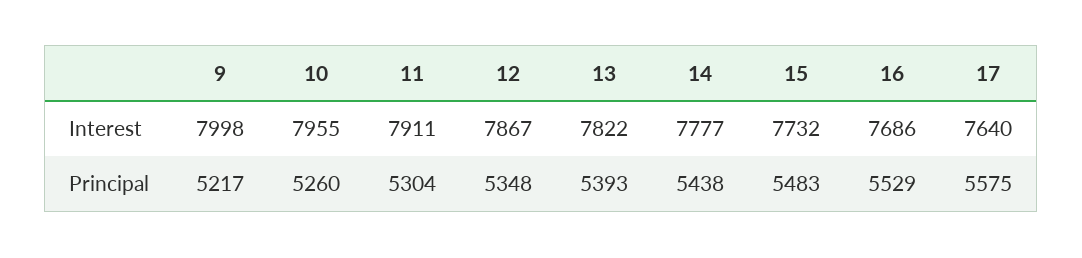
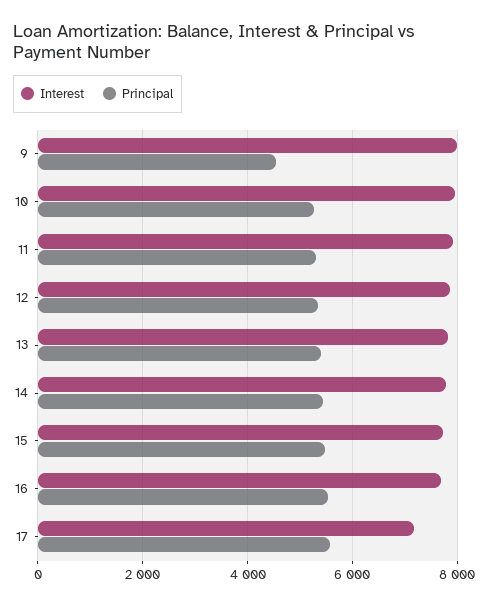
Interest, 17: 7640 -> 7200
Principal, 9: 5217 -> 4600

